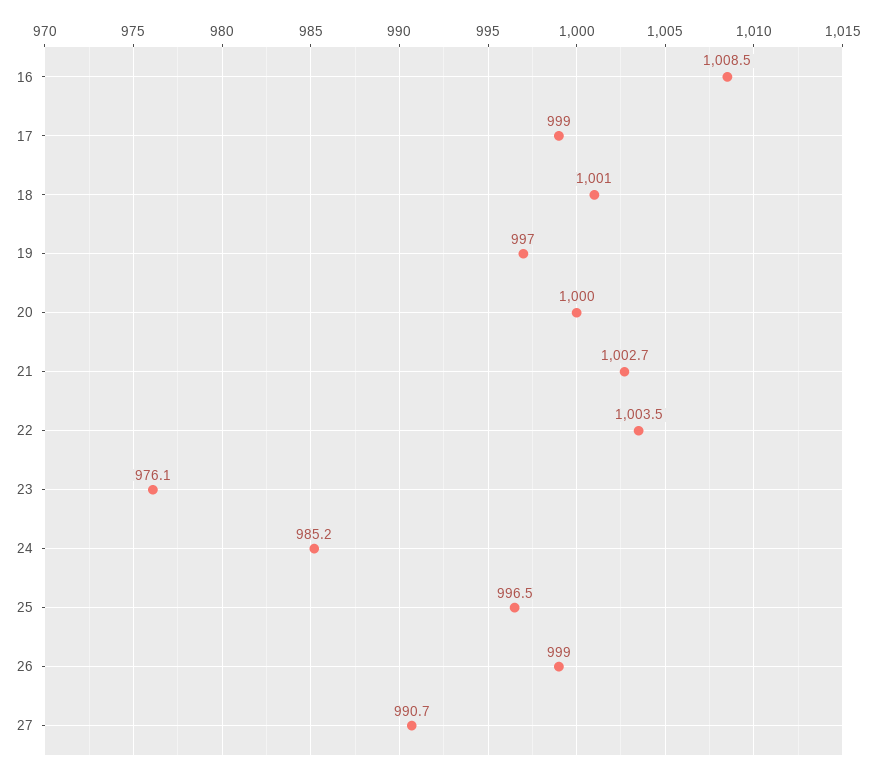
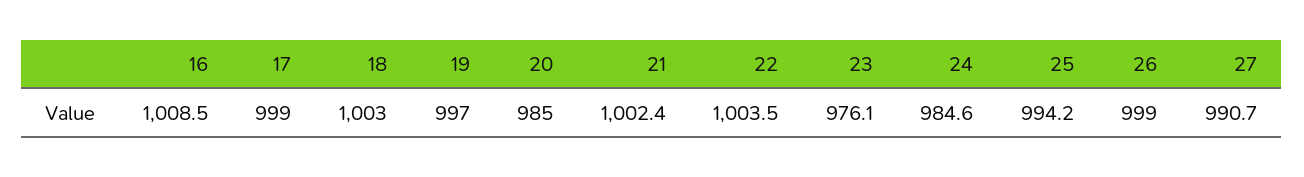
18: 1001 -> 1003
20: 1000 -> 985
21: 1002.7 -> 1002.4
24: 985.2 -> 984.6
25: 996.5 -> 994.2

